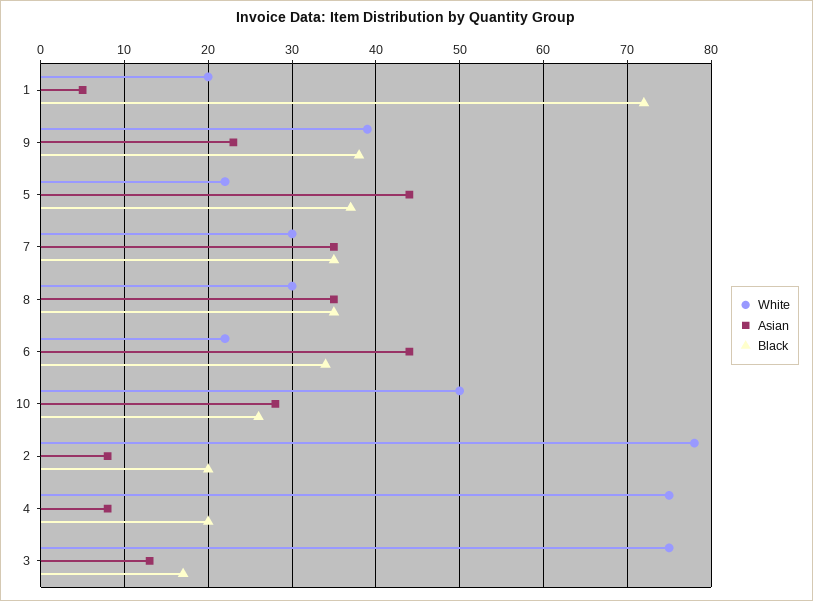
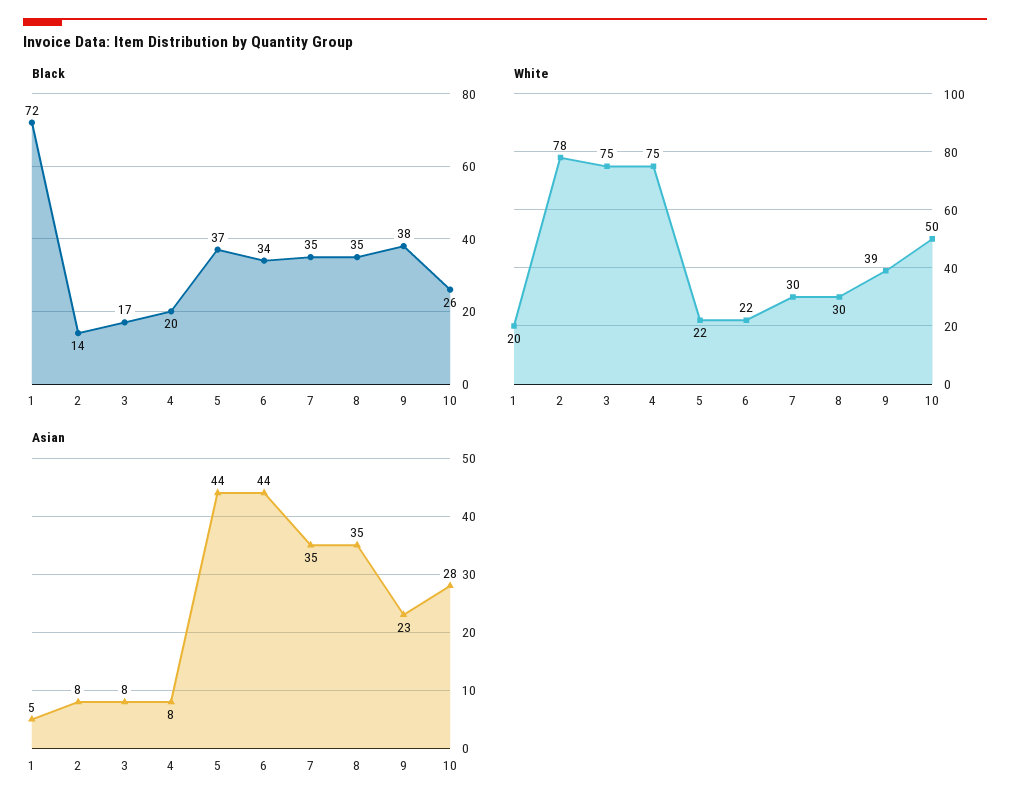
Black, 2: 20 -> 14
Asian, 3: 13 -> 8

